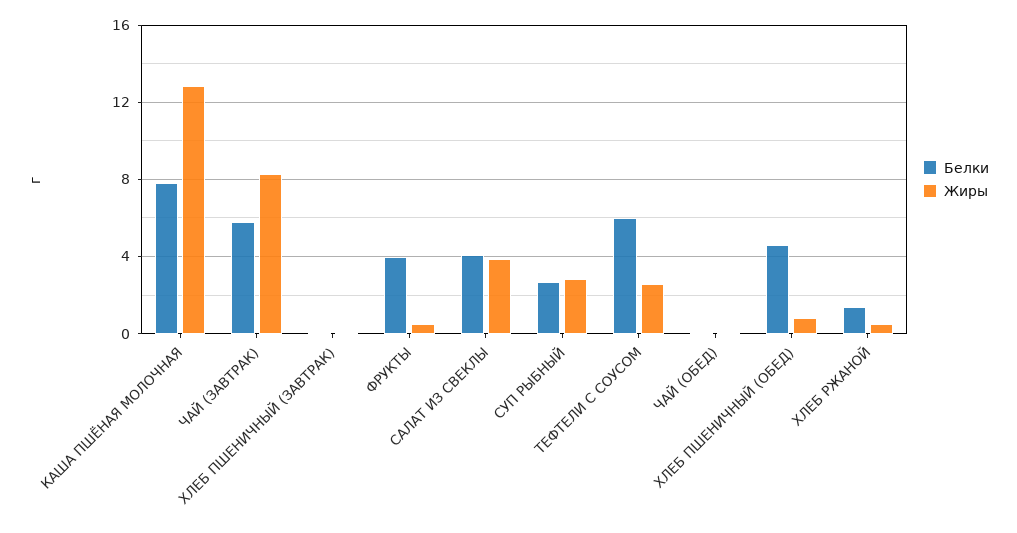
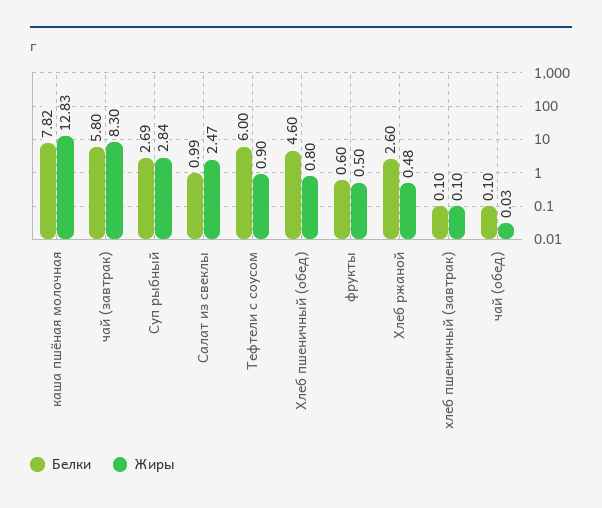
Белки, ФРУКТЫ: 4 -> 0.6
Белки, САЛАТ ИЗ СВЕКЛЫ: 4 -> 0.99
Жиры, САЛАТ ИЗ СВЕКЛЫ: 4 -> 2.47
Жиры, ТЕФТЕЛИ С СОУСОМ: 2.5 -> 0.9
Белки, ХЛЕБ РЖАНОЙ: 1.5 -> 2.6

